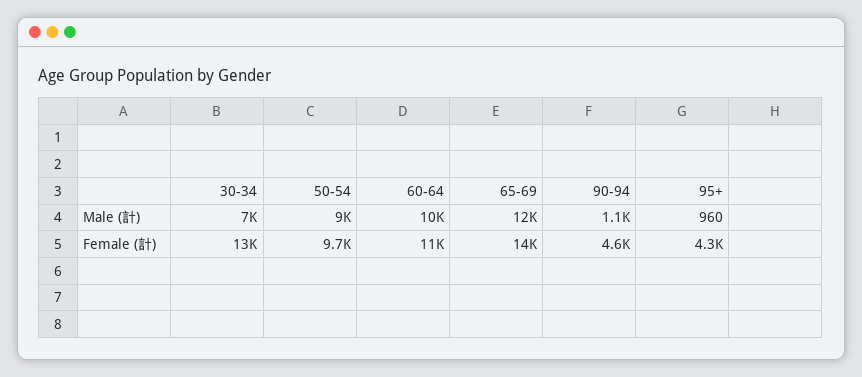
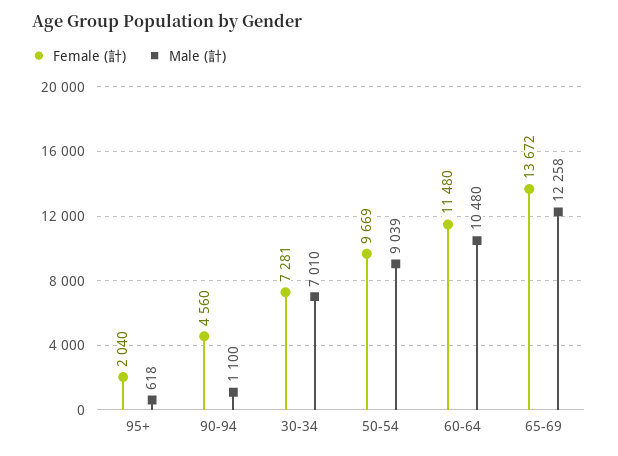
Male (計), 95+: 960 -> 618
Female (計), 30-34: 13000 -> 7281
Female (計), 95+: 4300 -> 2040

